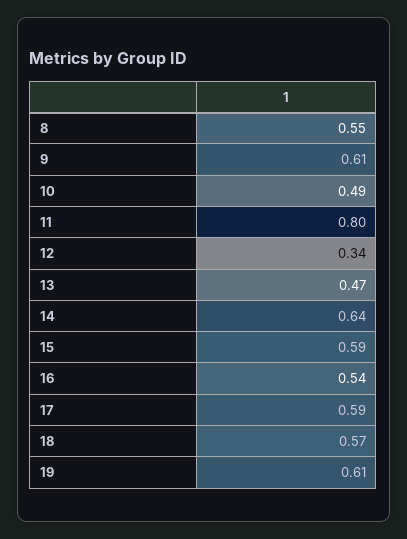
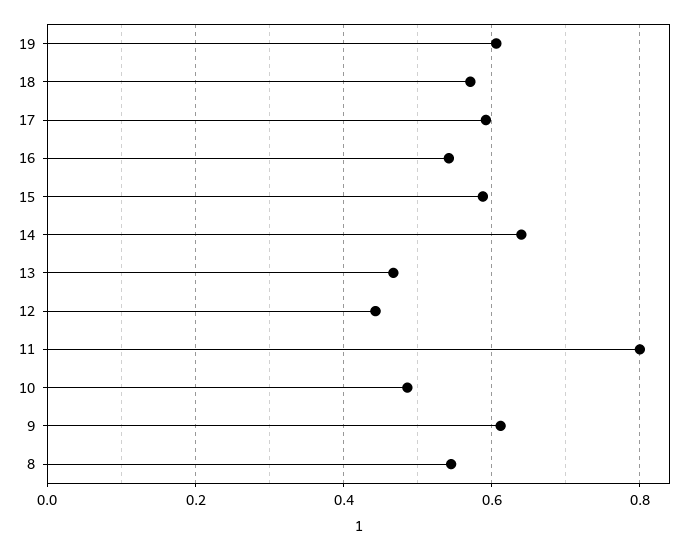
12: 0.34 -> 0.44

